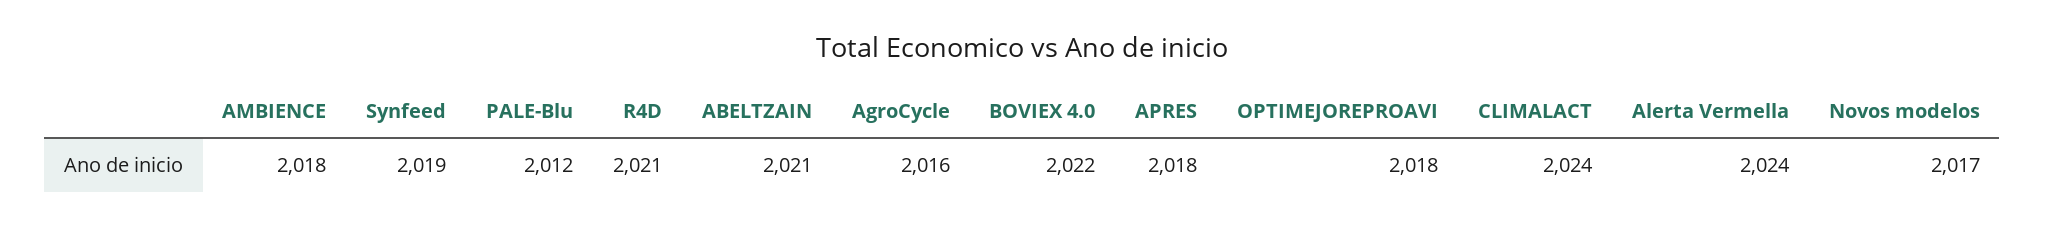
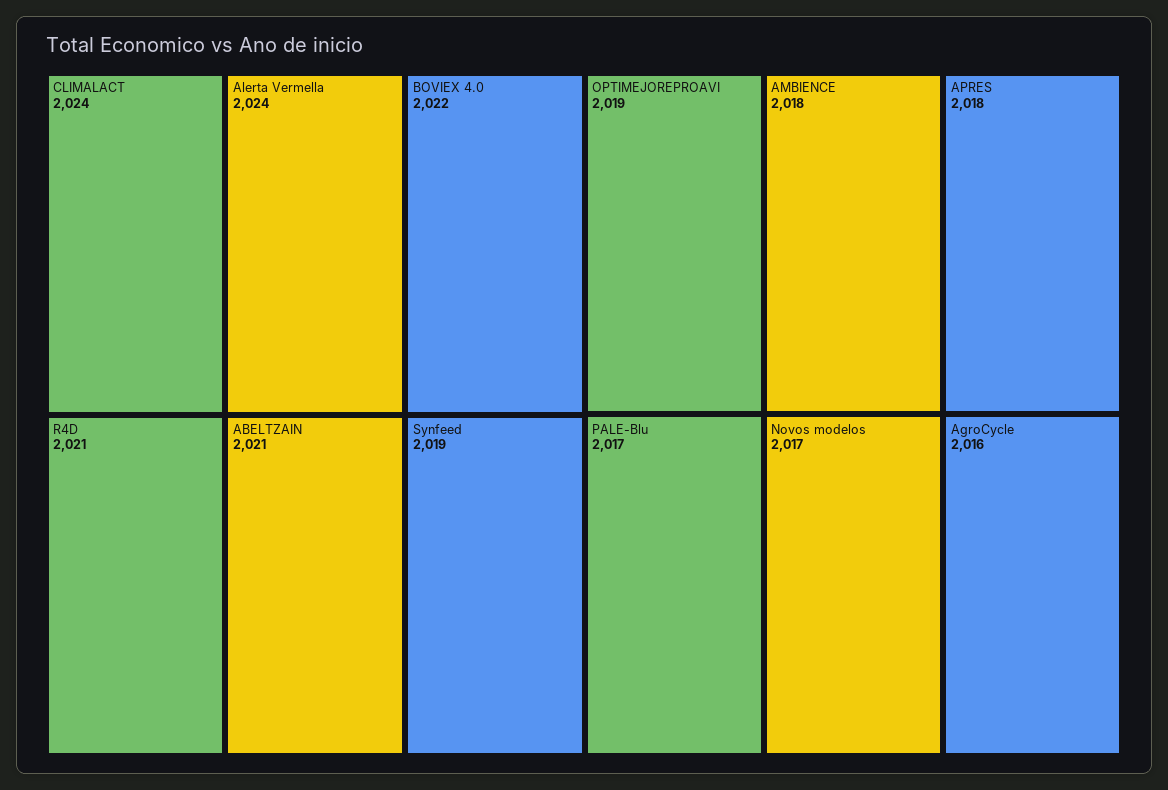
PALE-Blu: 2012 -> 2017
OPTIMEJOREPROAVI: 2018 -> 2019

